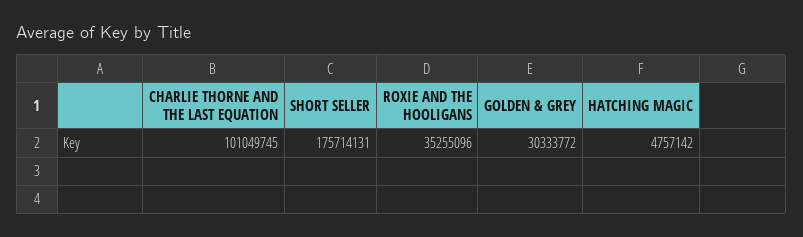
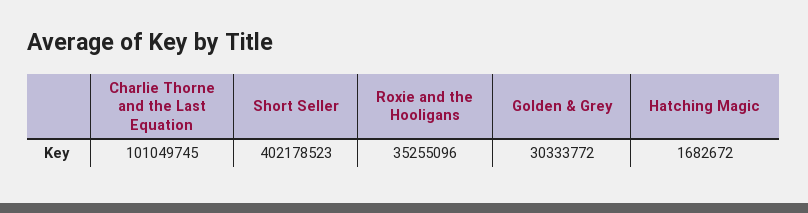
SHORT SELLER: 175714131 -> 402178523
HATCHING MAGIC: 4757142 -> 1682672

